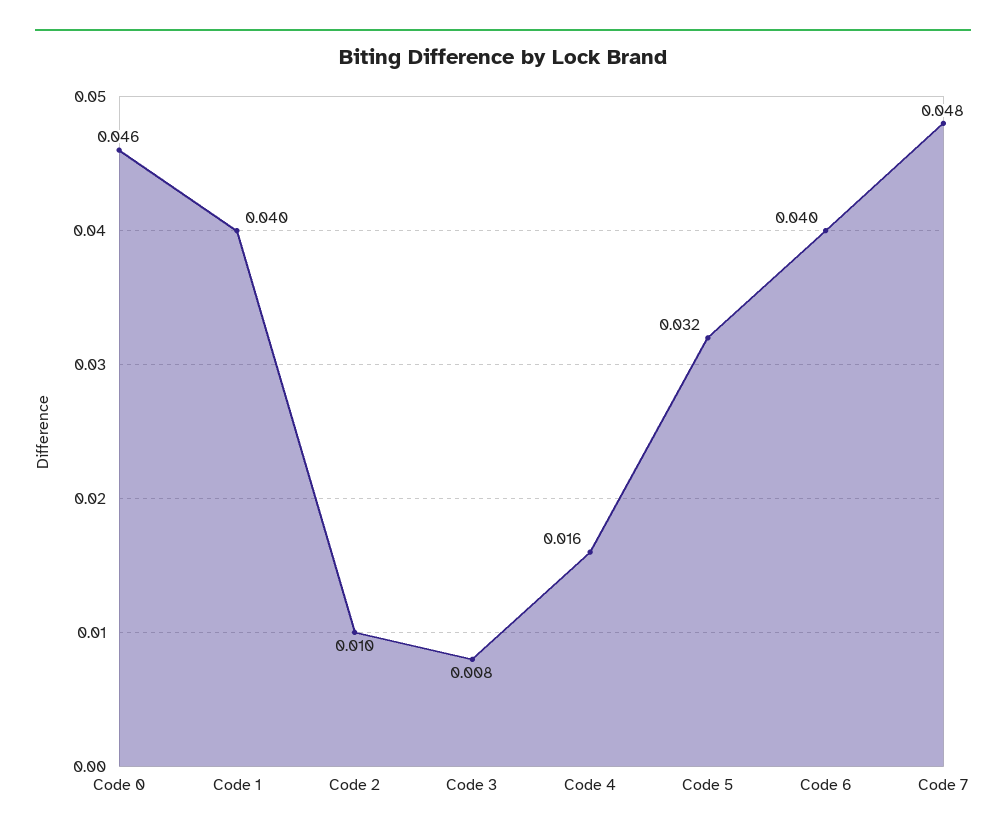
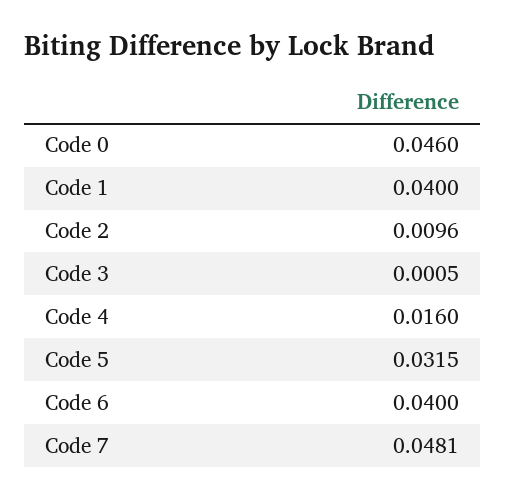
Code 3: 0.008 -> 0.0005

